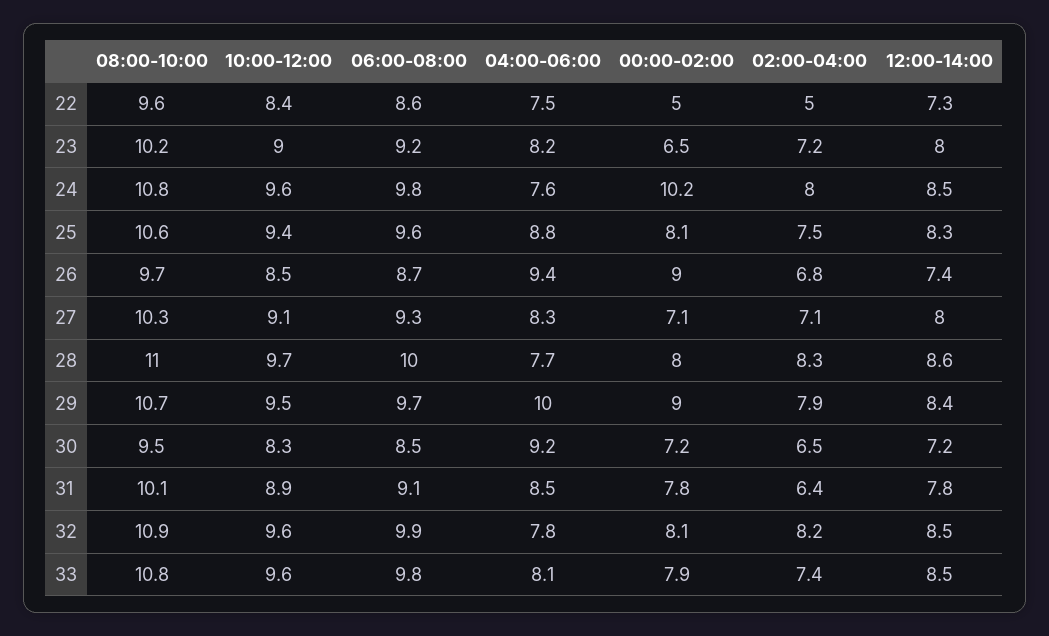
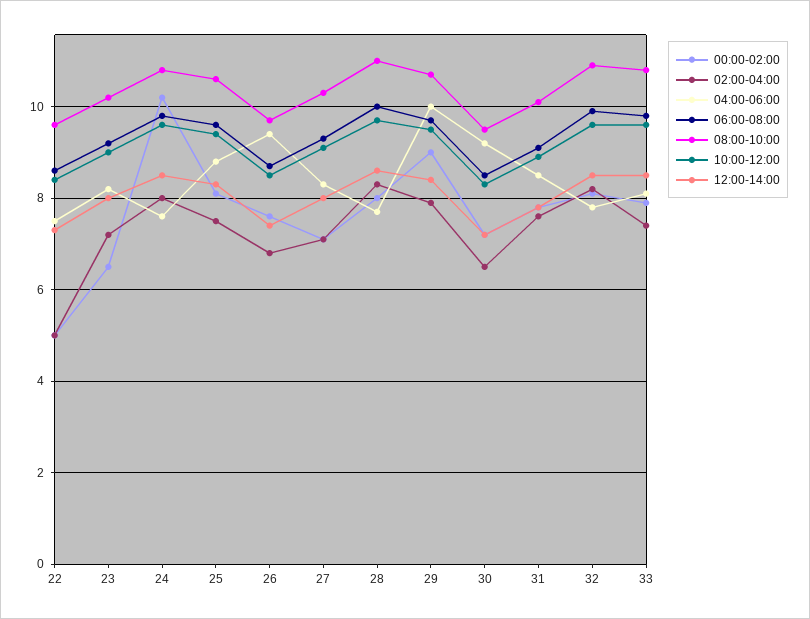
00:00-02:00, 26: 9 -> 7.5
02:00-04:00, 31: 6.4 -> 7.5

